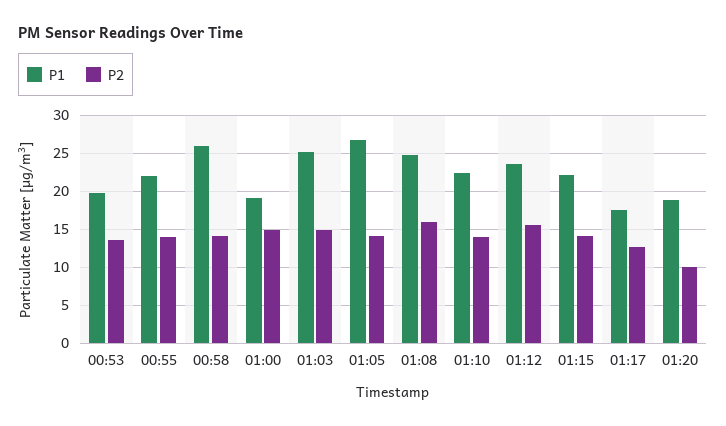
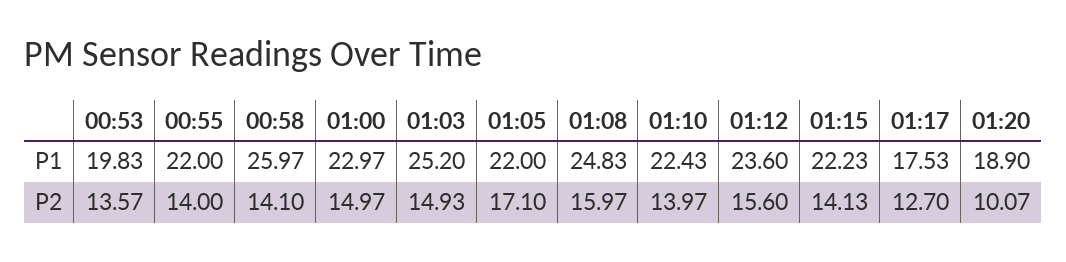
P1, 01:00: 19 -> 22.97
P1, 01:05: 27 -> 22
P2, 01:05: 14 -> 17.1

